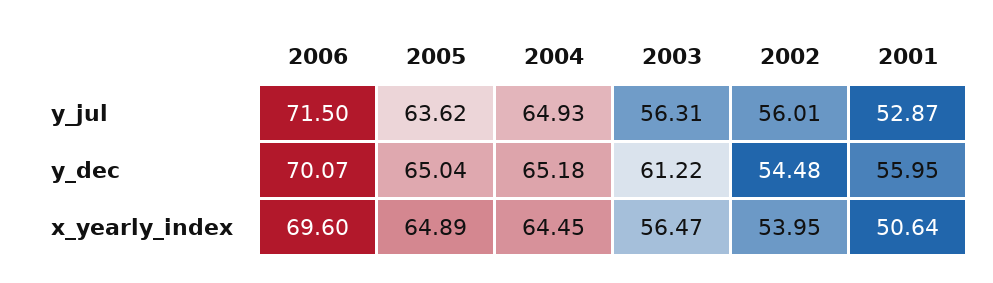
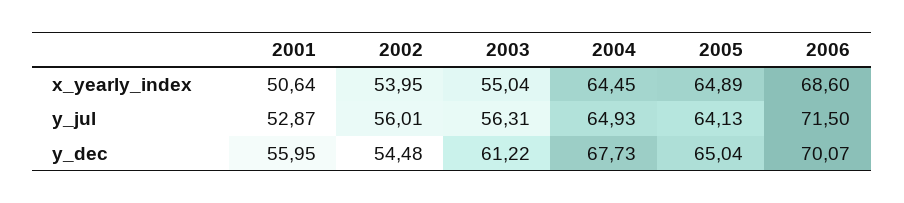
2005, y_jul: 63.62 -> 64.13
2004, y_dec: 65.18 -> 67.73
2006, x_yearly_index: 69.6 -> 68.6
2003, x_yearly_index: 56.47 -> 55.04

